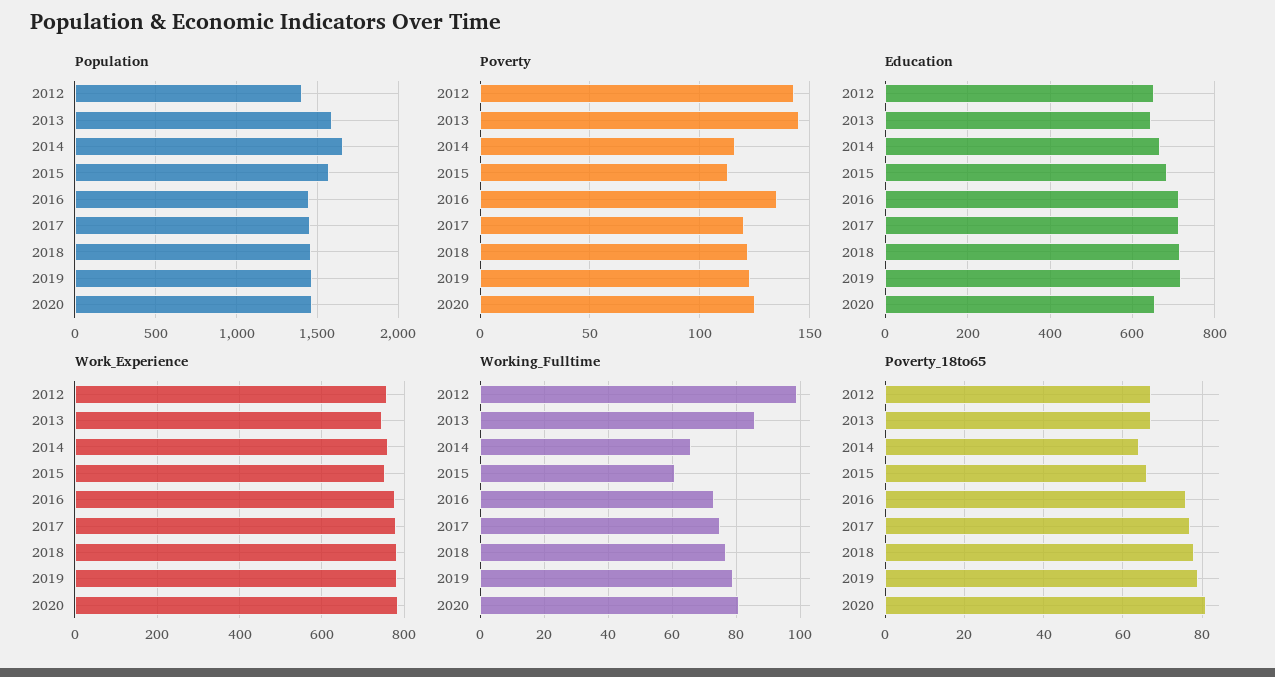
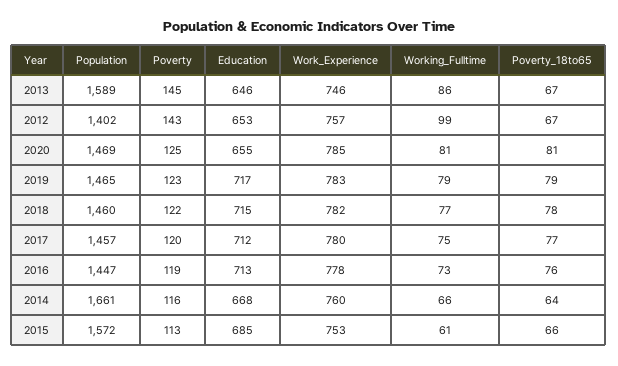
Poverty, 2016: 135 -> 119

